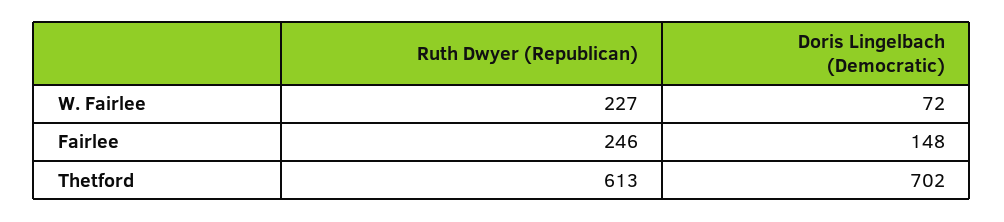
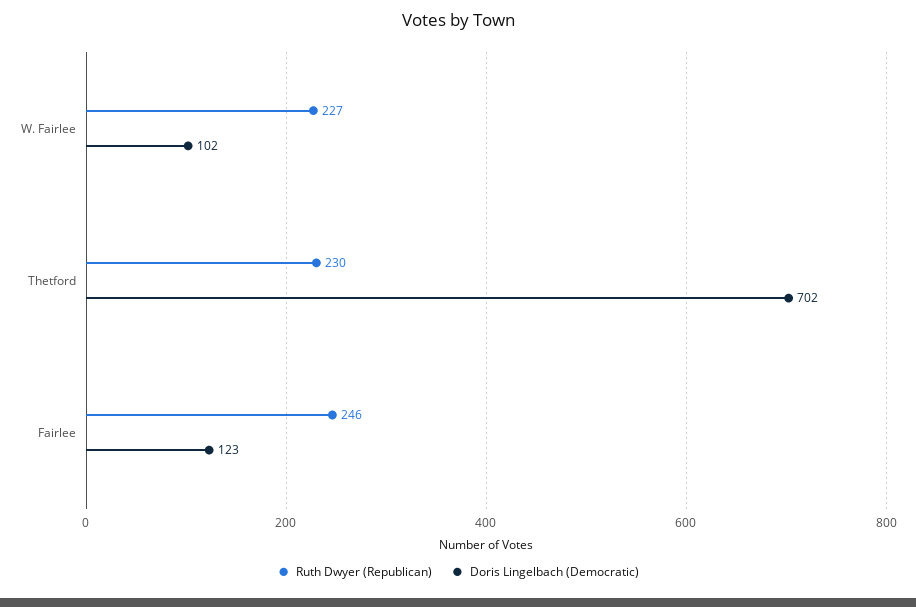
Doris Lingelbach (Democratic), W. Fairlee: 72 -> 102
Doris Lingelbach (Democratic), Fairlee: 148 -> 123
Ruth Dwyer (Republican), Thetford: 613 -> 230

